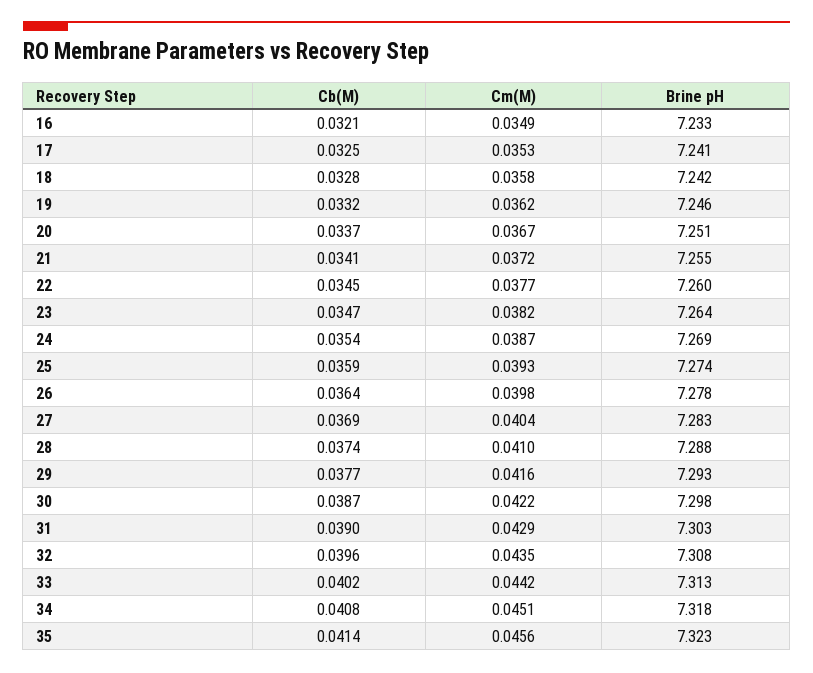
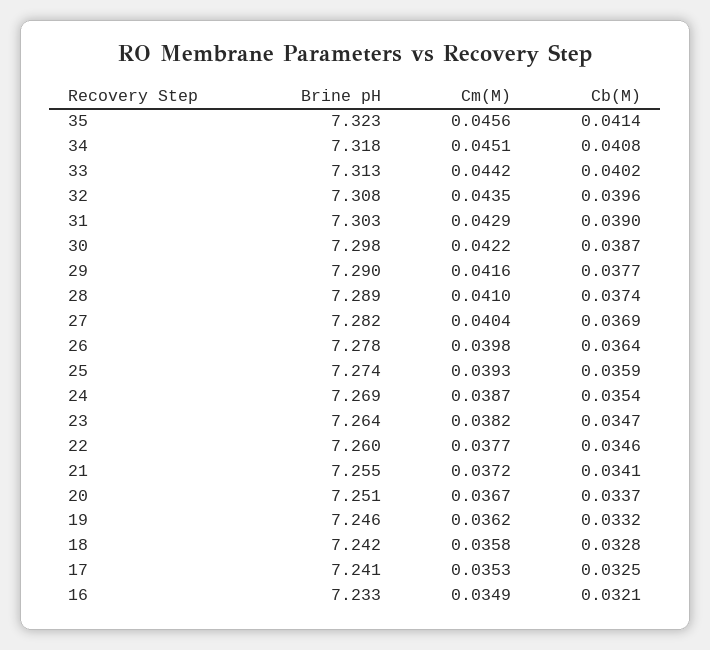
Cb(M), 22: 0.0345 -> 0.0346
Brine pH, 27: 7.283 -> 7.282
Brine pH, 28: 7.288 -> 7.289
Brine pH, 29: 7.293 -> 7.29

